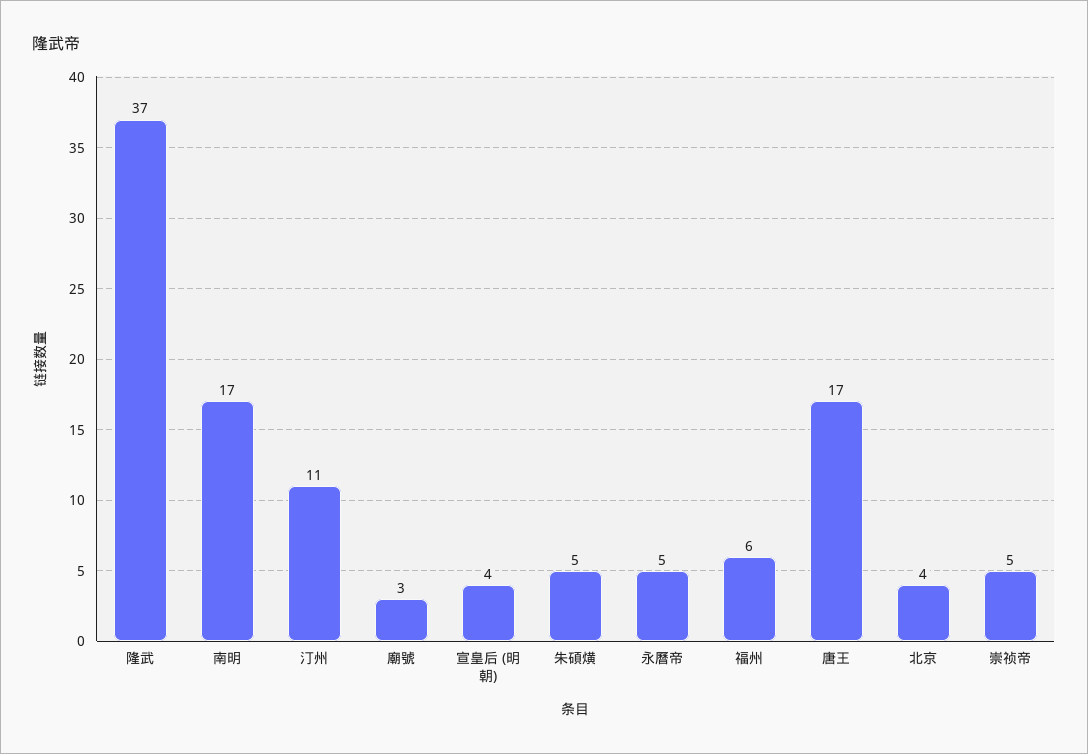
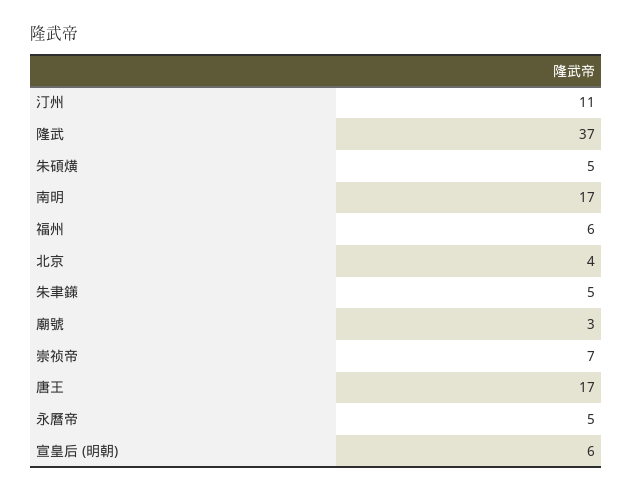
宣皇后 (明朝): 4 -> 6
崇祯帝: 5 -> 7
朱聿鏼: none -> 5

